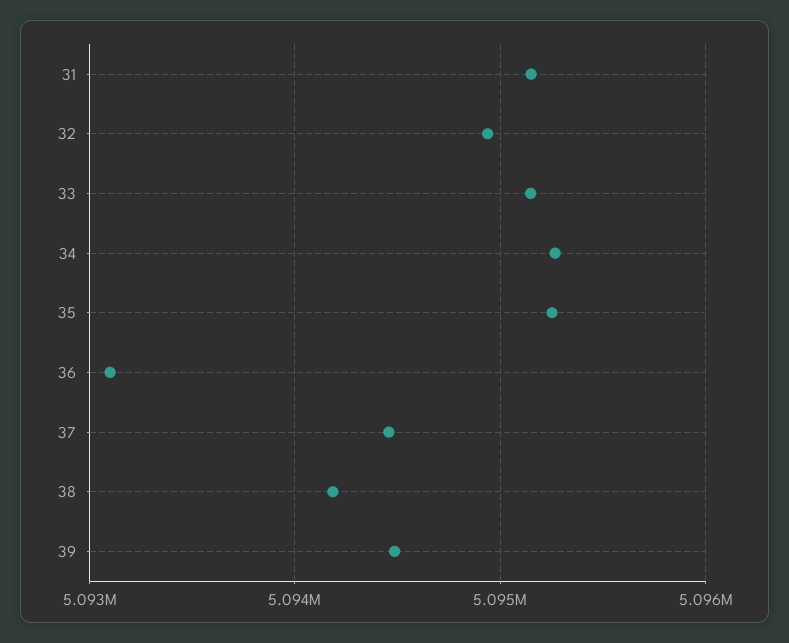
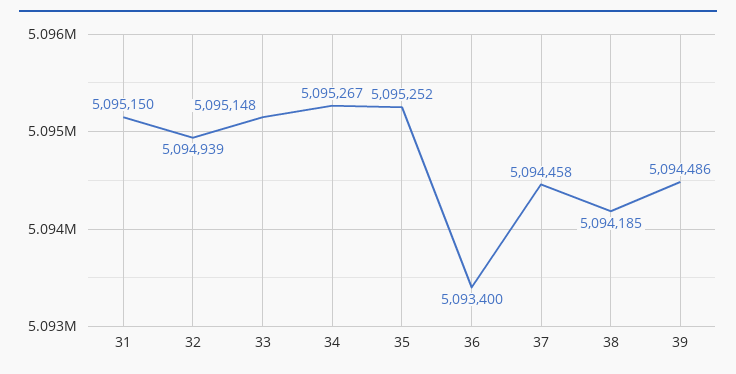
36: 5093100 -> 5093400

